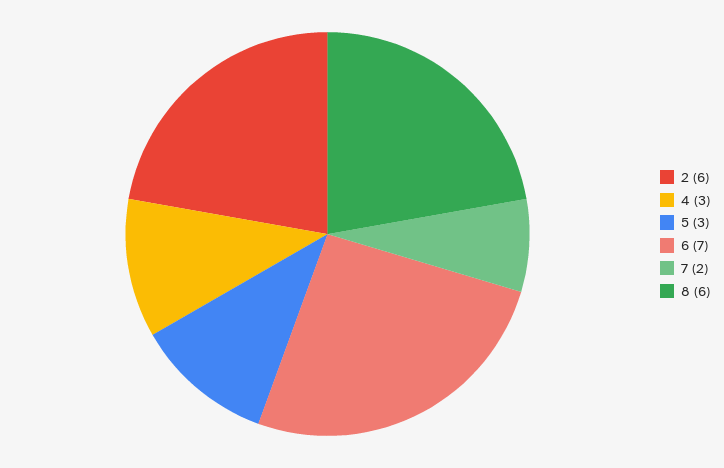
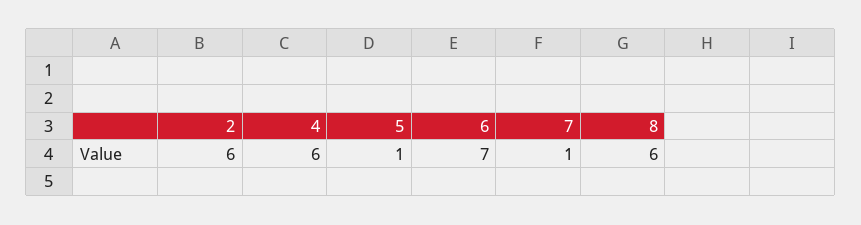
4: 3 -> 6
5: 3 -> 1
7: 2 -> 1

